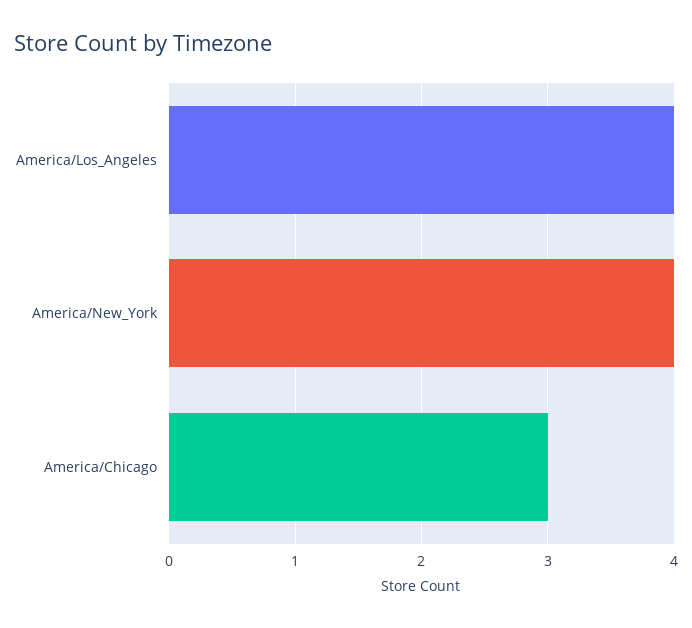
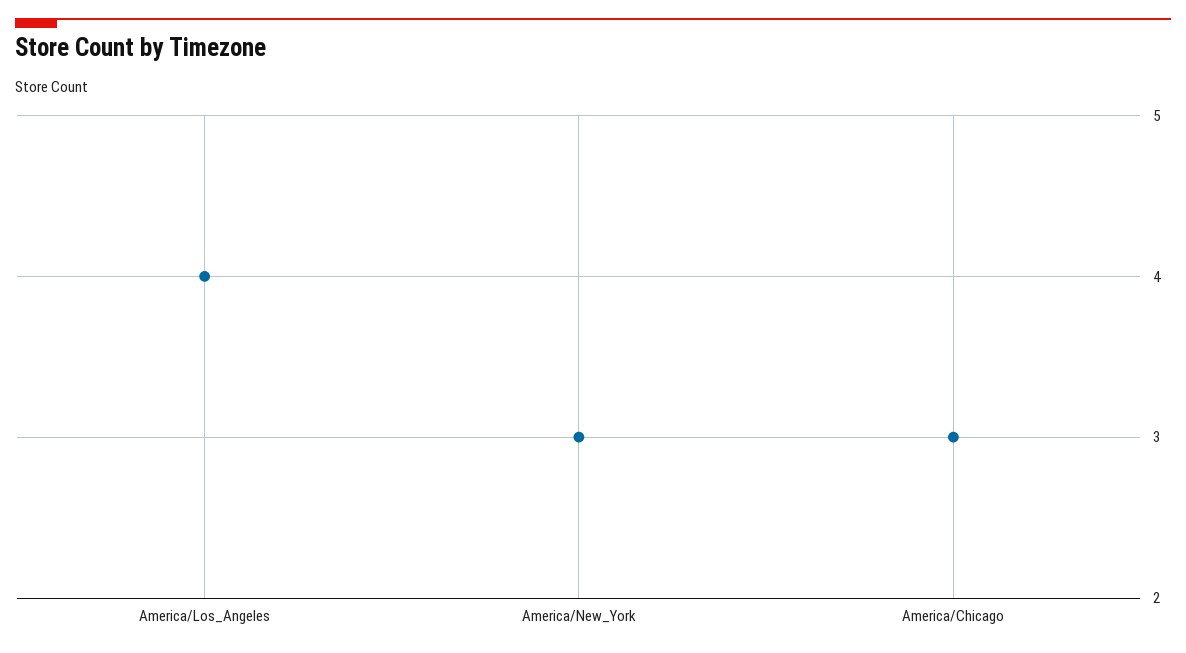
America/New_York: 4 -> 3

